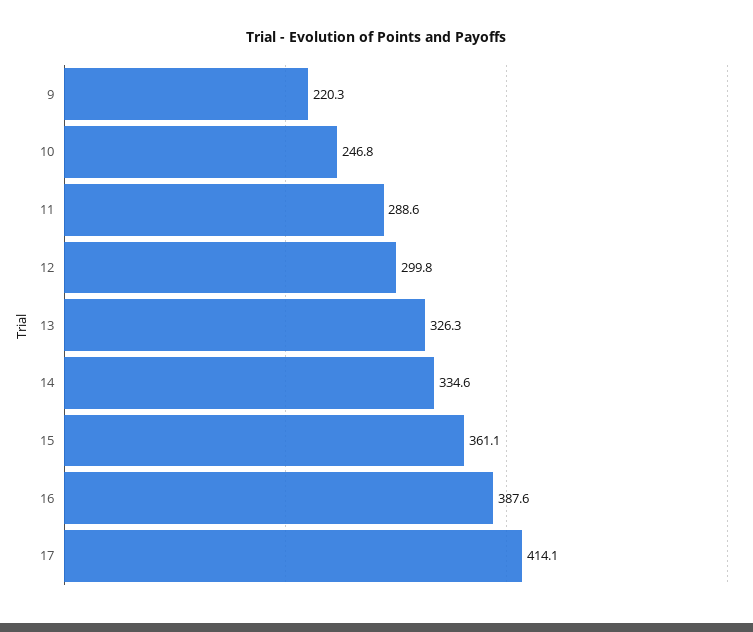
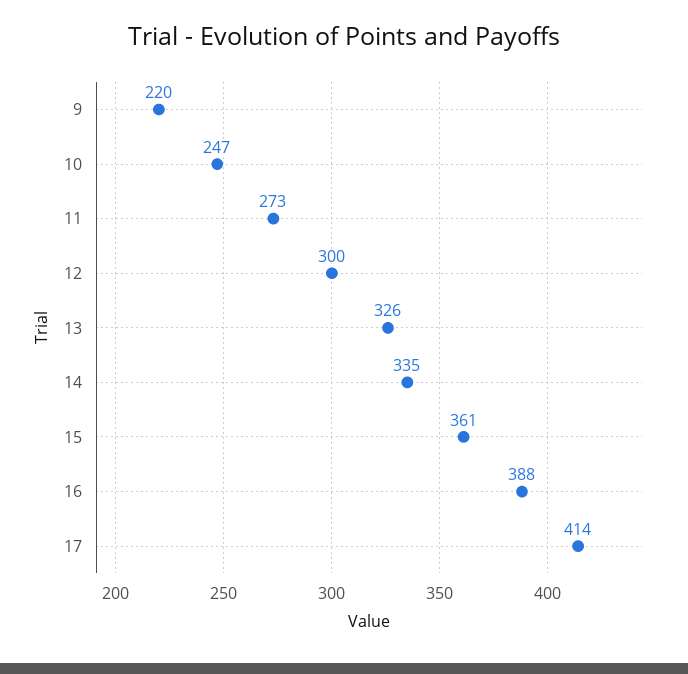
11: 288.6 -> 273

